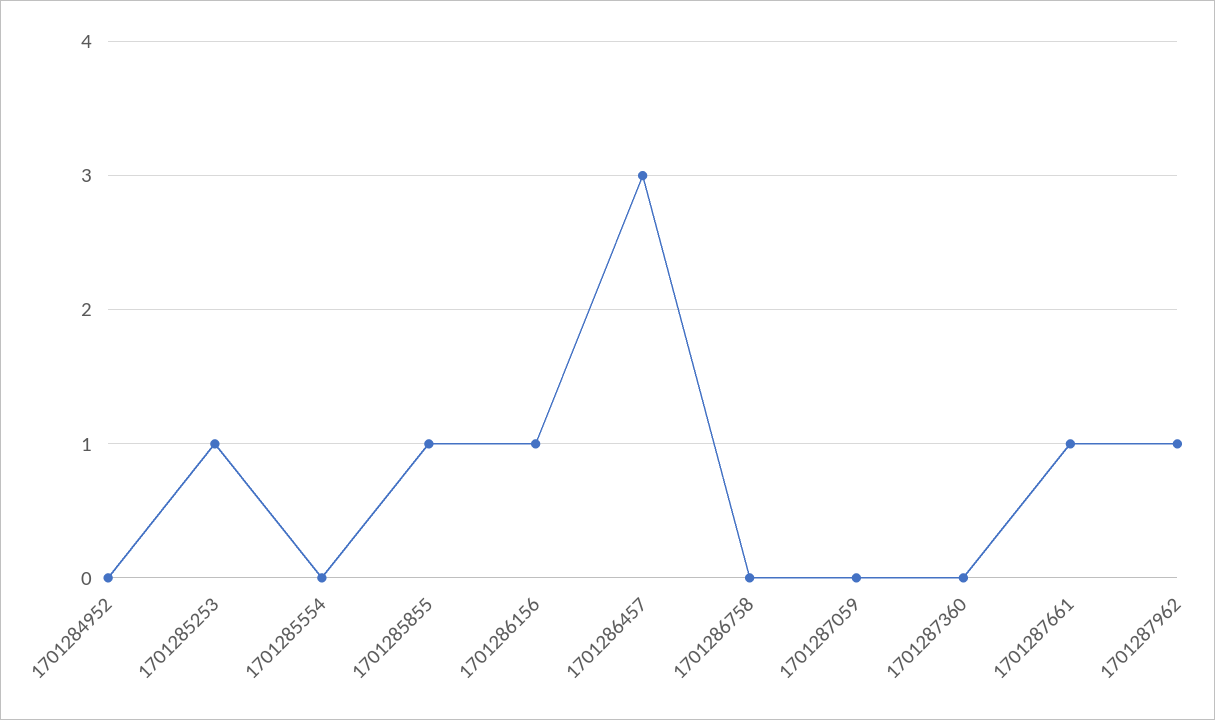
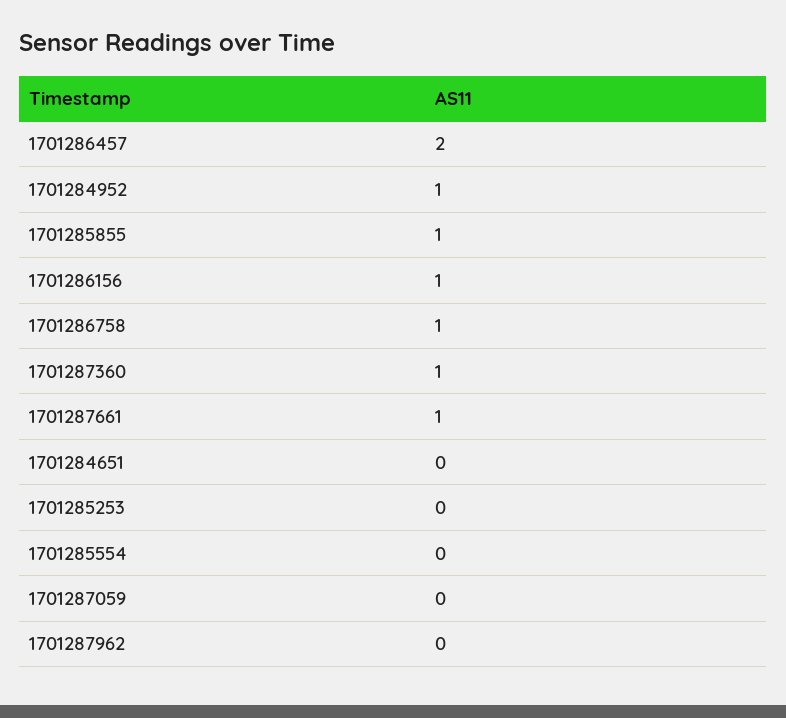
1701284952: 0 -> 1
1701285253: 1 -> 0
1701286457: 3 -> 2
1701286758: 0 -> 1
1701287360: 0 -> 1
1701287962: 1 -> 0
1701284651: none -> 0

